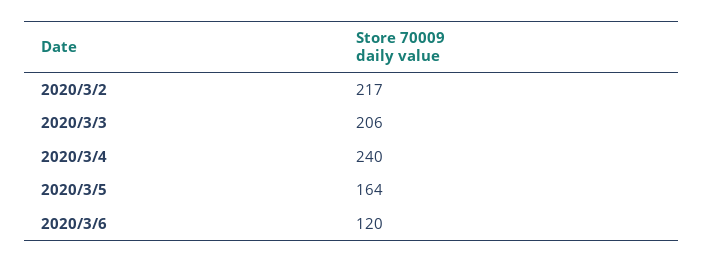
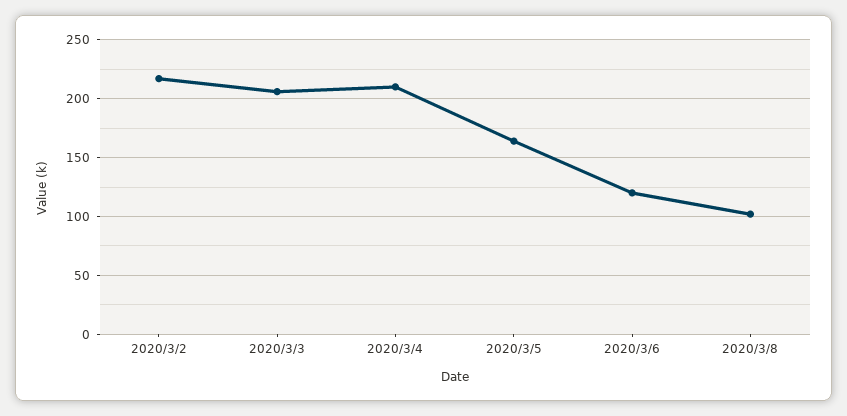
2020/3/4: 240 -> 210
2020/3/8: none -> 100

